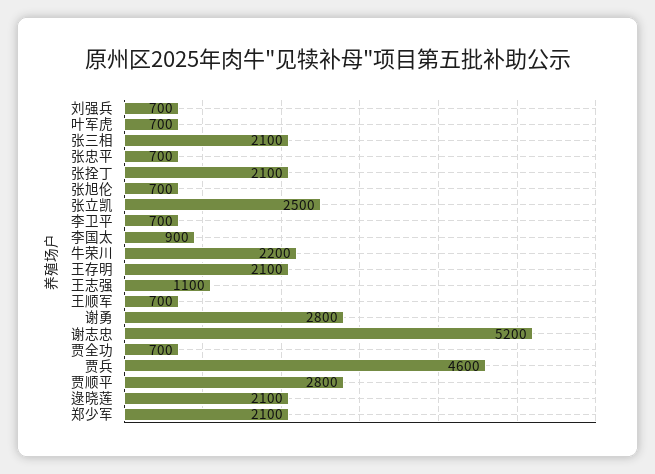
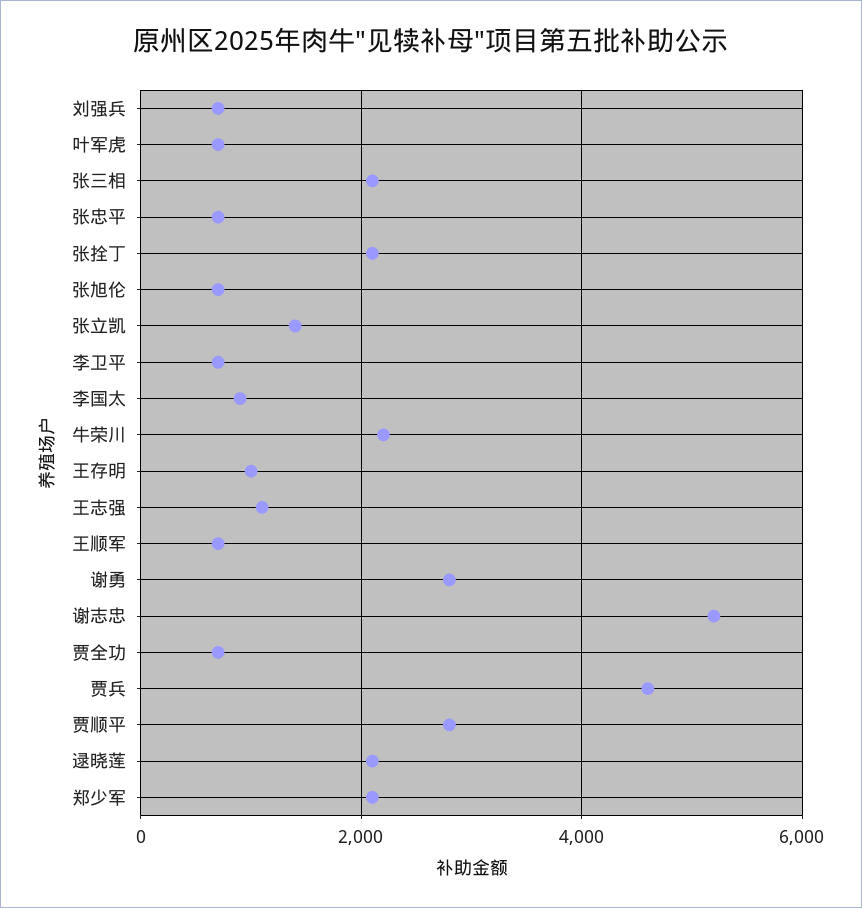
张立凯: 2500 -> 1400
王存明: 2100 -> 1000

